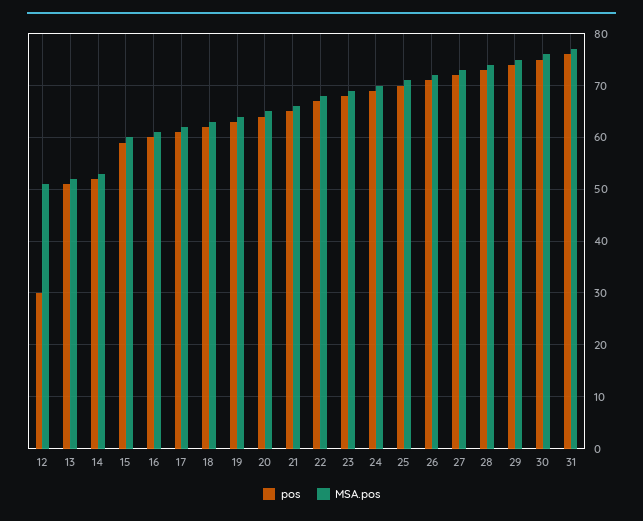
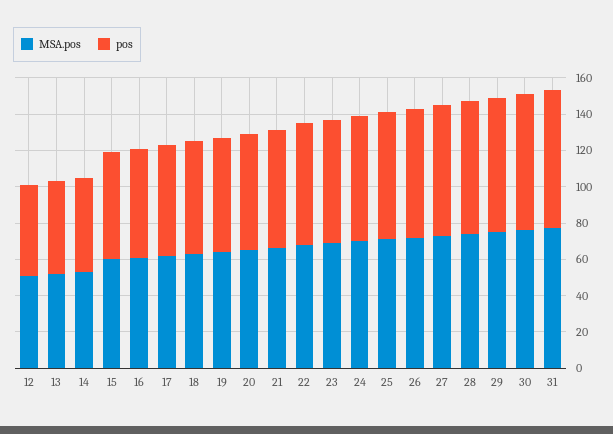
pos, 12: 30 -> 50

